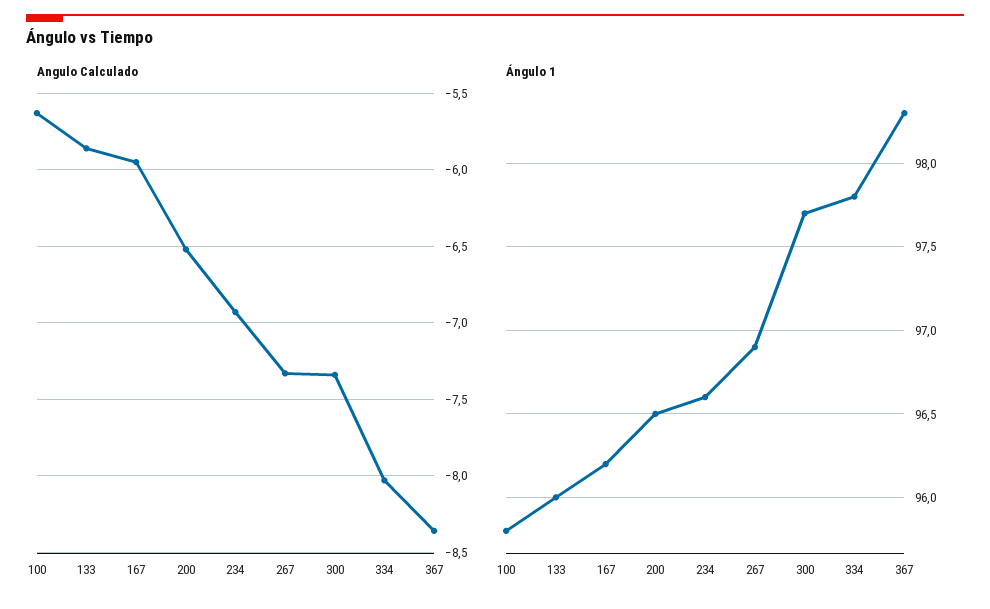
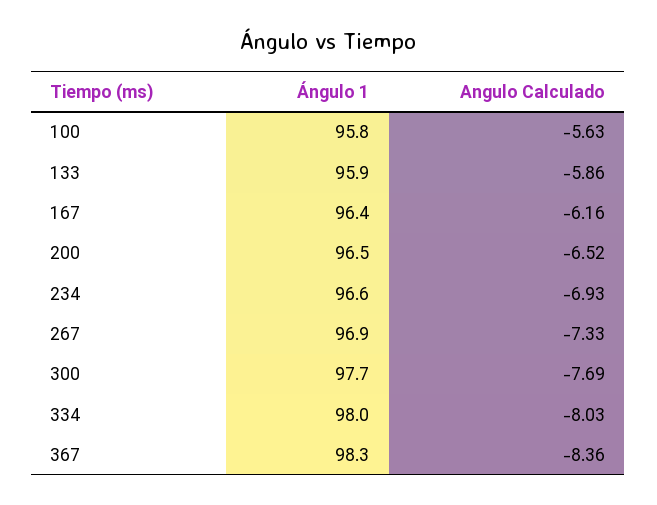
Angulo Calculado, 167: -5.95 -> -6.16
Angulo Calculado, 300: -7.35 -> -7.69
Ángulo 1, 133: 96 -> 95.9
Ángulo 1, 167: 96.2 -> 96.4
Ángulo 1, 334: 97.8 -> 98

